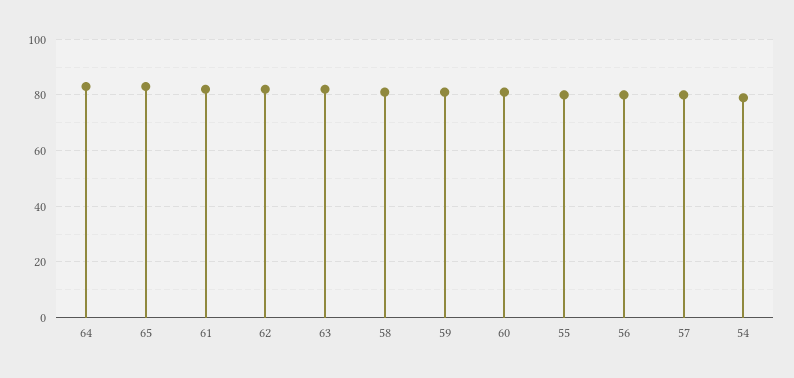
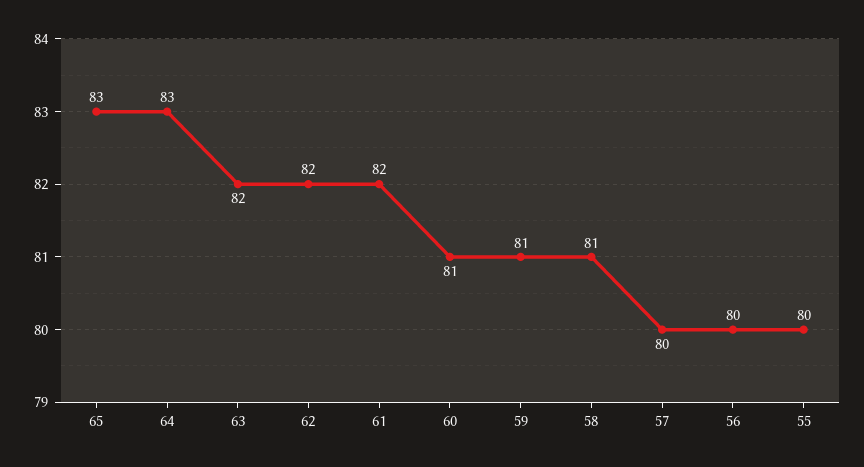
54: 80 -> none

